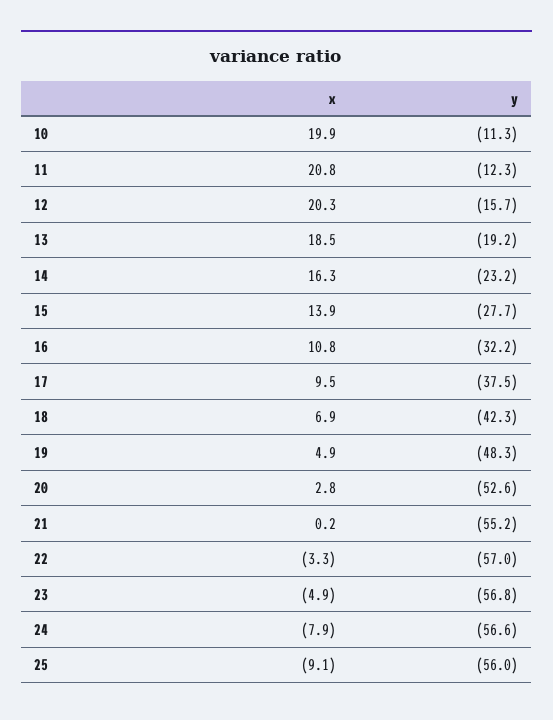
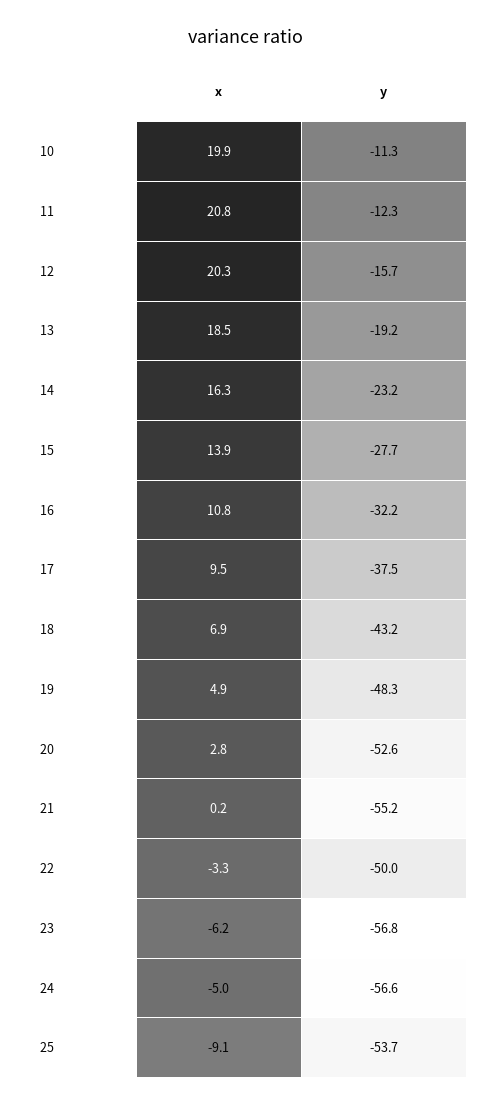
y, 18: -42.3 -> -43.2
y, 22: -57 -> -50
x, 23: -4.9 -> -6.2
x, 24: -7.9 -> -5
y, 25: -56 -> -53.7

